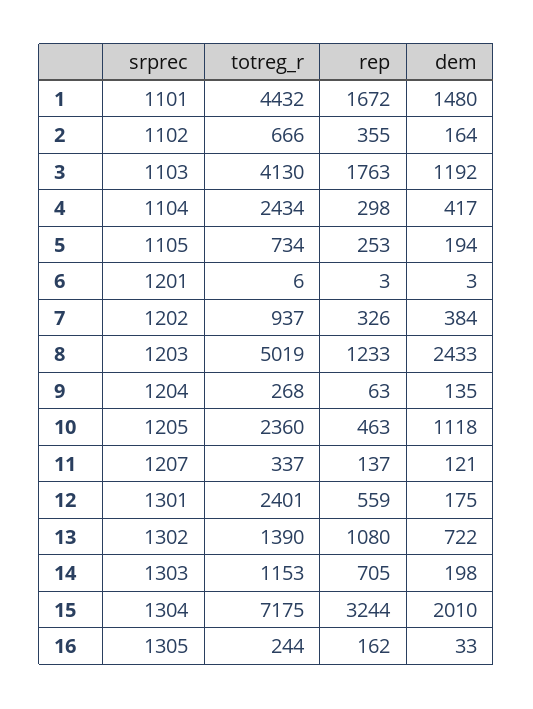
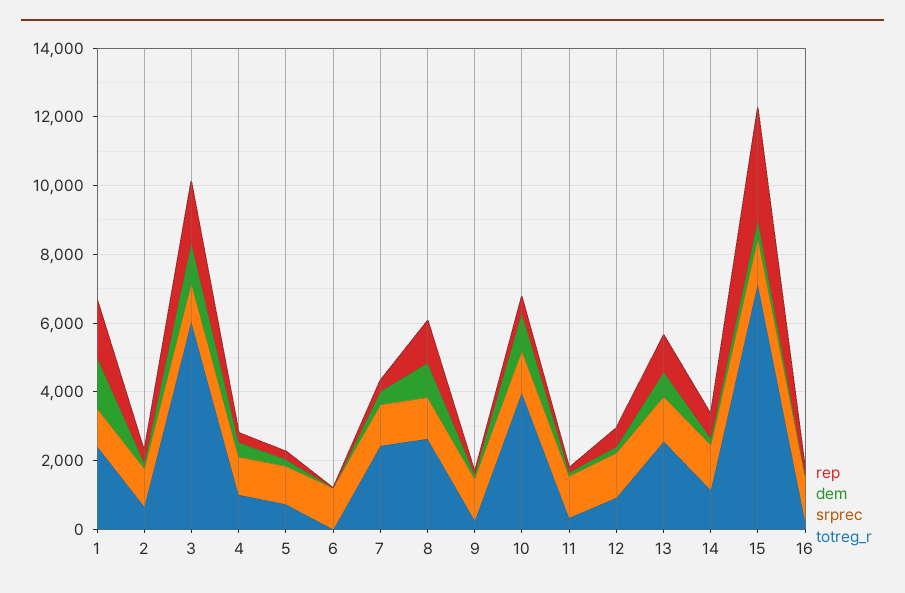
totreg_r, 1: 4432 -> 2500
totreg_r, 3: 4130 -> 6000
totreg_r, 4: 2434 -> 1000
totreg_r, 7: 937 -> 2500
totreg_r, 8: 5019 -> 2500
dem, 8: 2433 -> 1000
totreg_r, 10: 2360 -> 4000
totreg_r, 12: 2401 -> 1000
totreg_r, 13: 1390 -> 2500
dem, 15: 2010 -> 500

